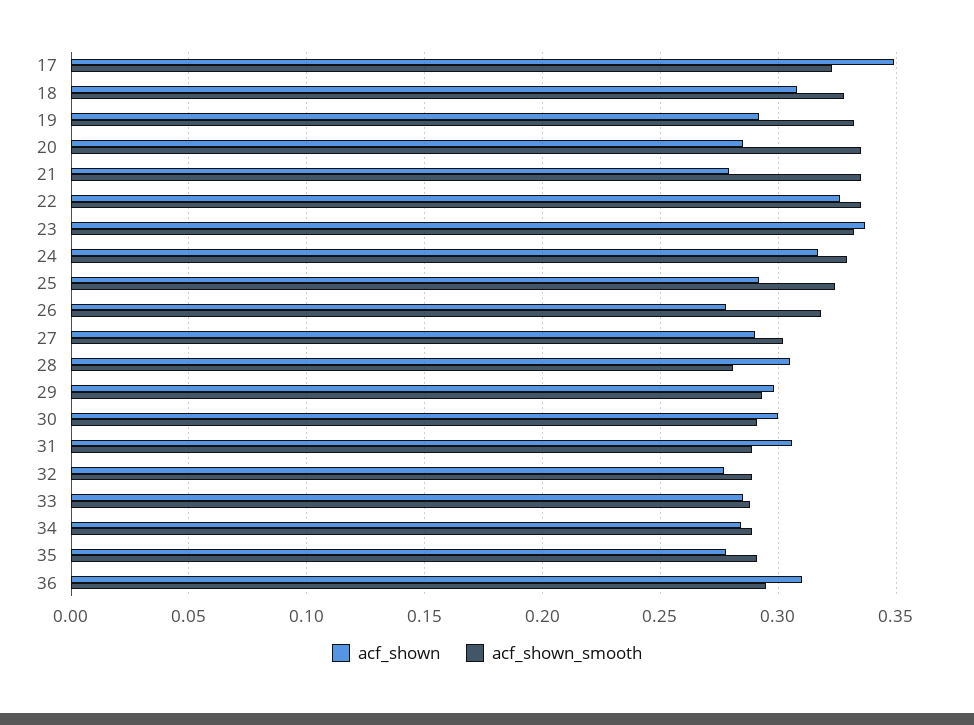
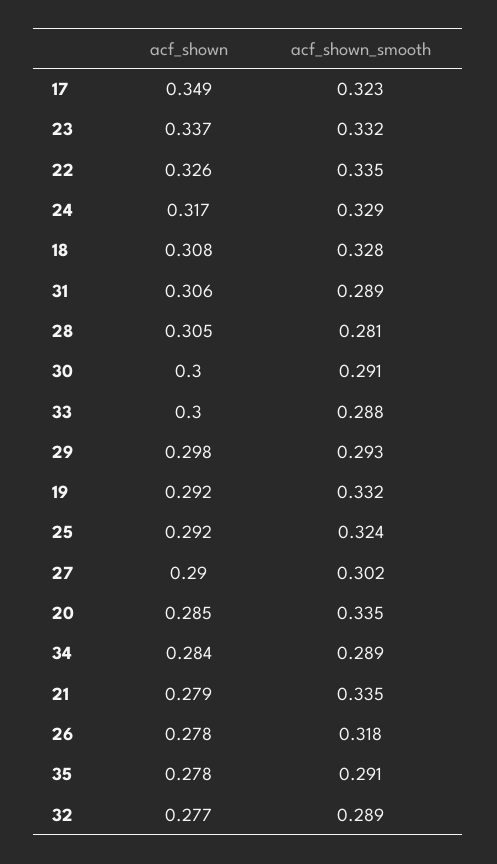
acf_shown, 33: 0.285 -> 0.3
acf_shown, 36: 0.31 -> none
acf_shown_smooth, 36: 0.295 -> none

